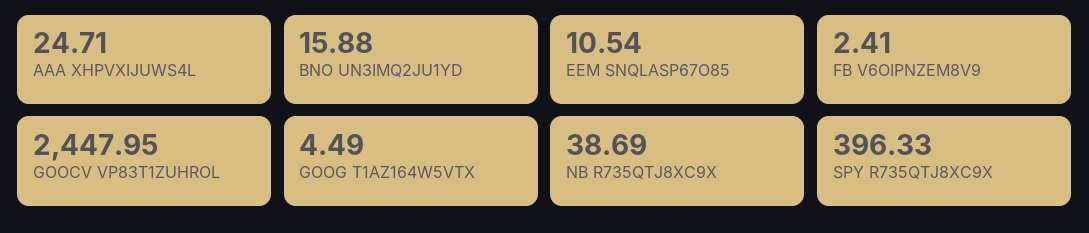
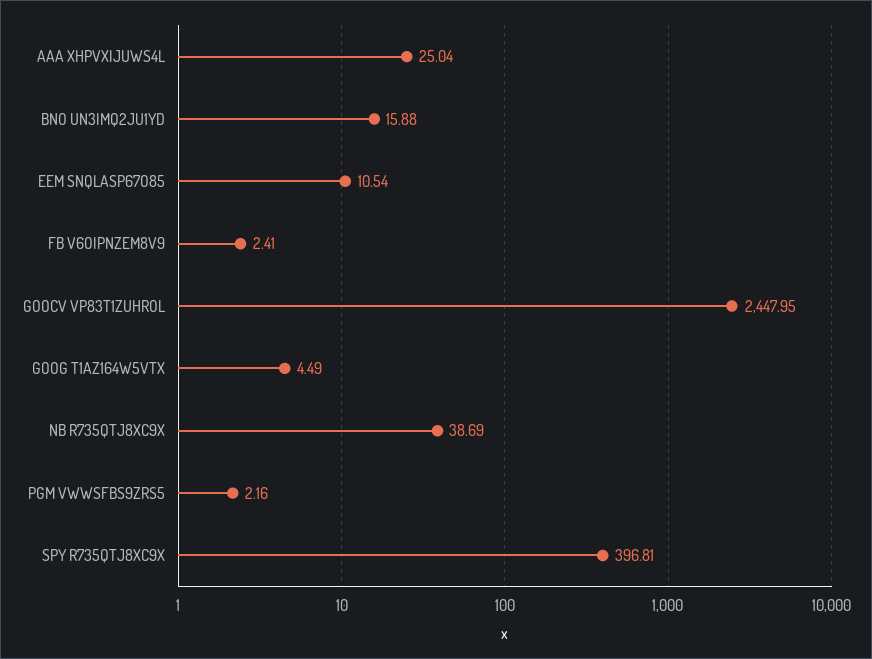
AAA XHPVXIJUWS4L: 24.71 -> 25.04
SPY R735QTJ8XC9X: 396.33 -> 396.81
PGM VWWSFBS9ZRS5: none -> 2.16

